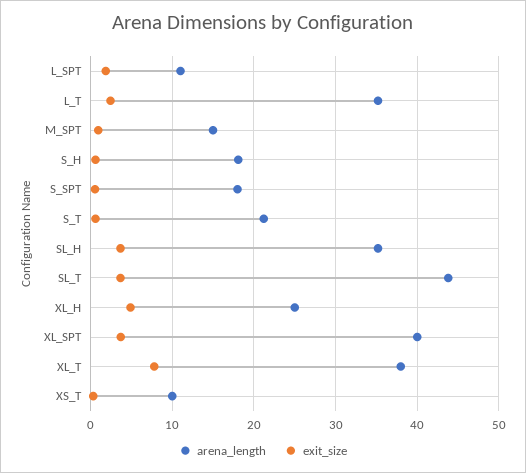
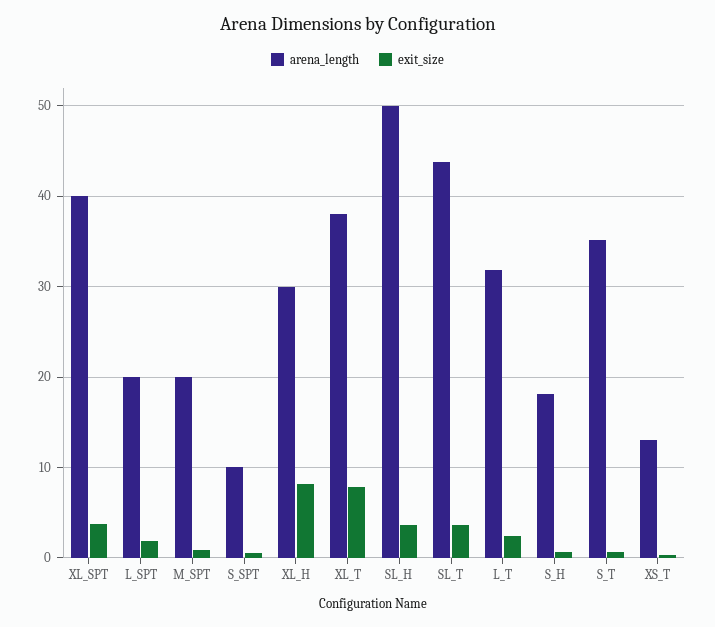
arena_length, L_SPT: 11 -> 20
arena_length, L_T: 35 -> 32
arena_length, M_SPT: 15 -> 20
arena_length, S_SPT: 18 -> 10
arena_length, S_T: 21 -> 35
arena_length, SL_H: 35 -> 50
arena_length, XL_H: 25 -> 30
exit_size, XL_H: 5 -> 8
arena_length, XS_T: 10 -> 13

